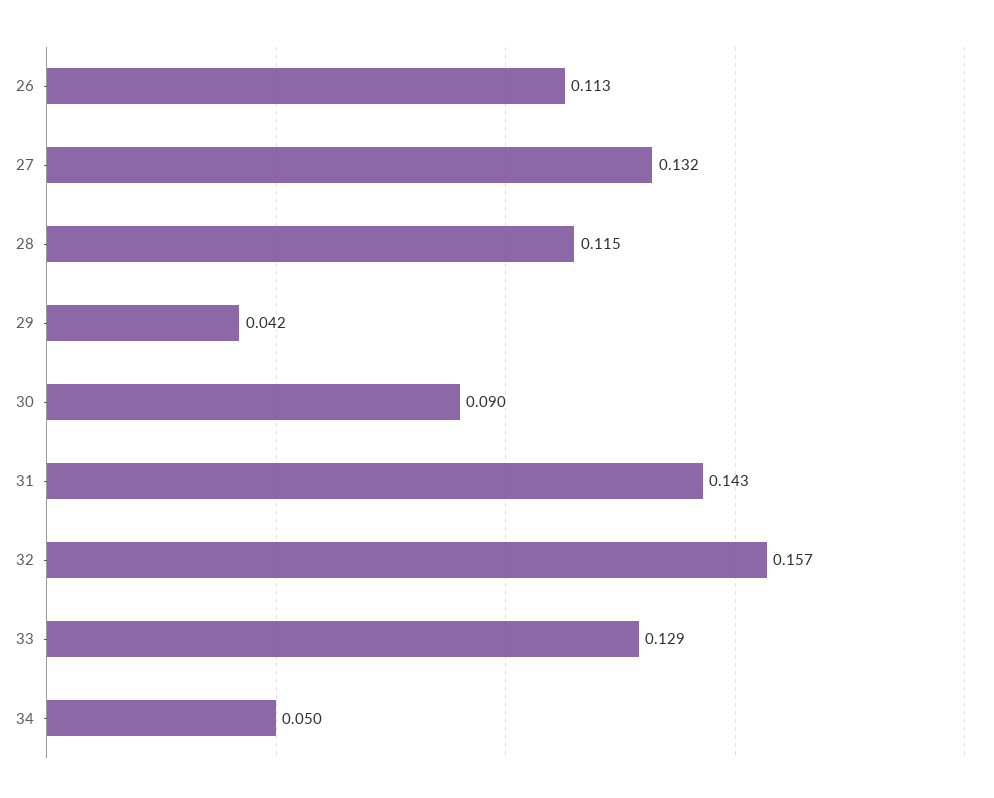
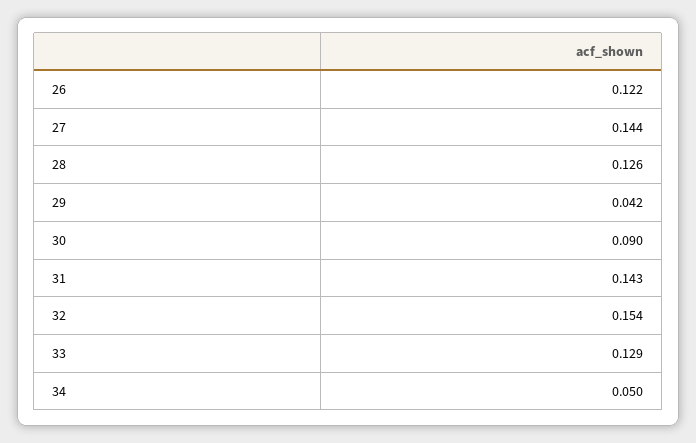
26: 0.113 -> 0.122
27: 0.132 -> 0.144
28: 0.115 -> 0.126
32: 0.157 -> 0.154

